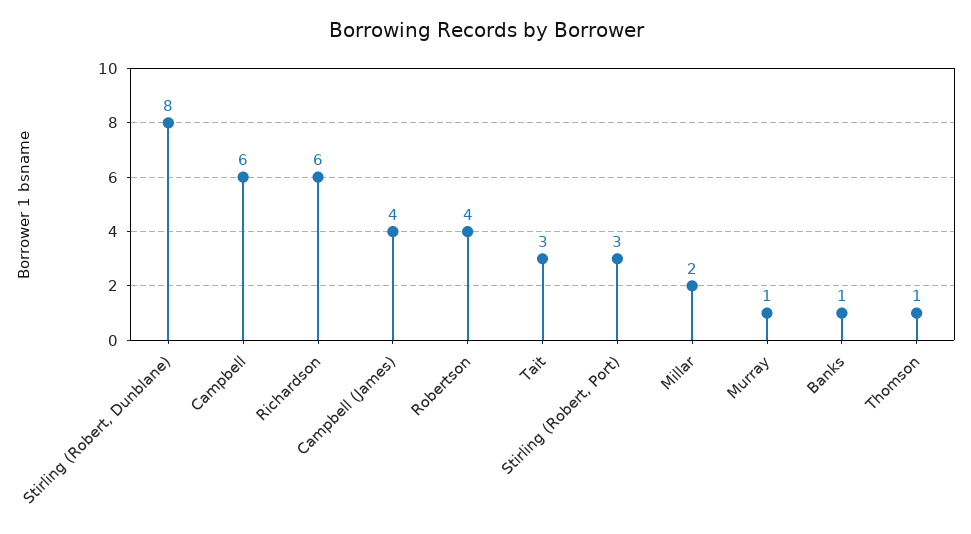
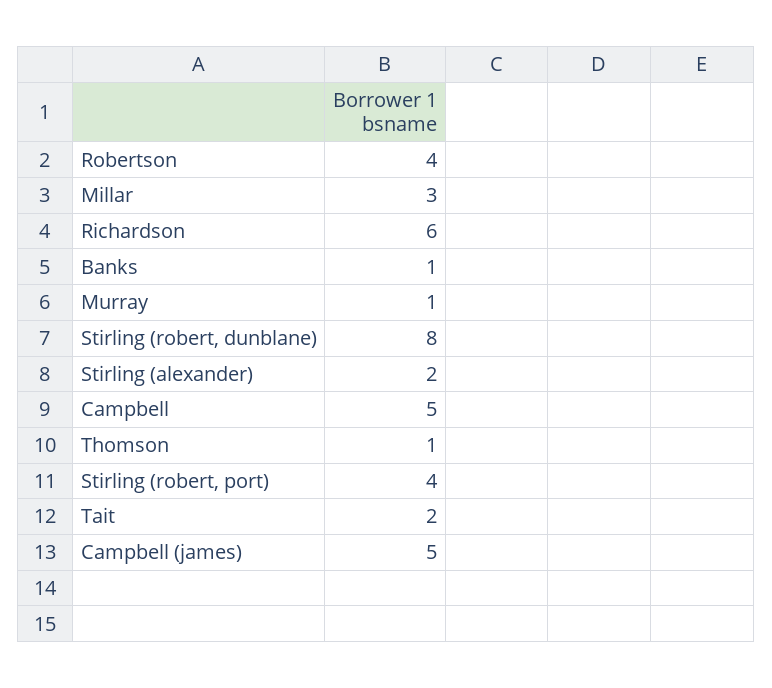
Campbell: 6 -> 5
Campbell (James): 4 -> 5
Tait: 3 -> 2
Stirling (Robert, Port): 3 -> 4
Millar: 2 -> 3
Stirling (alexander): none -> 2

